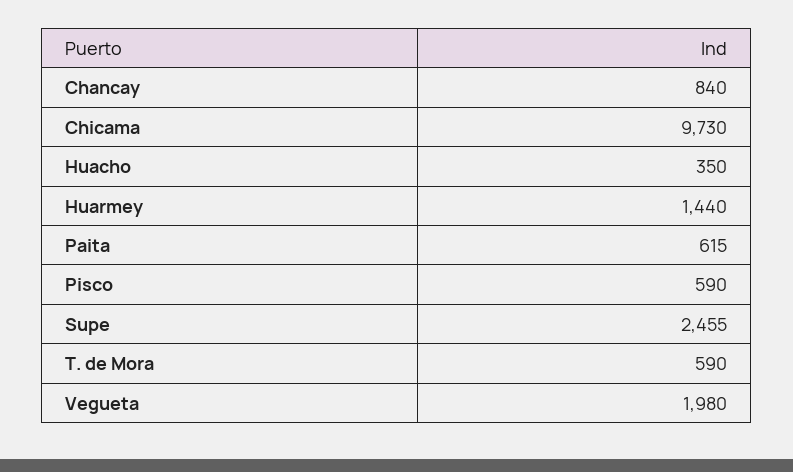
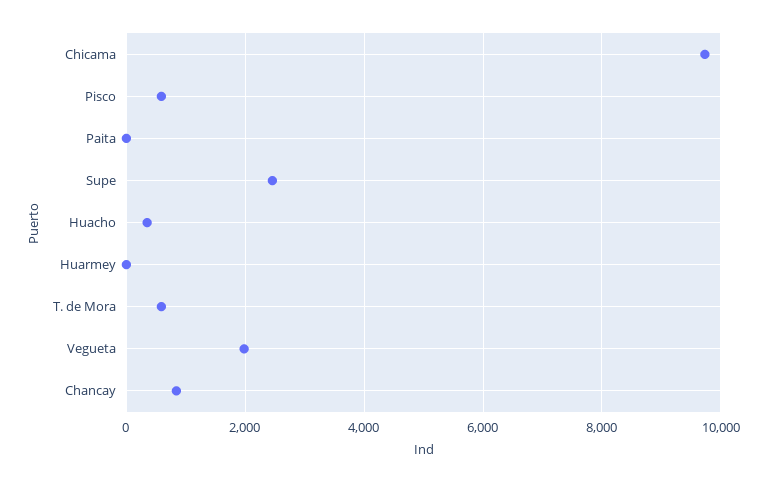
Huarmey: 1440 -> 0
Paita: 615 -> 0

